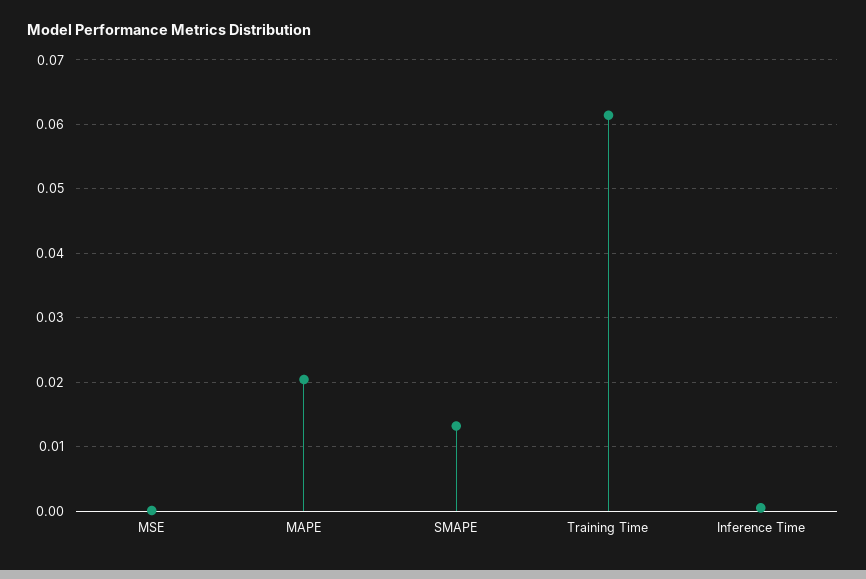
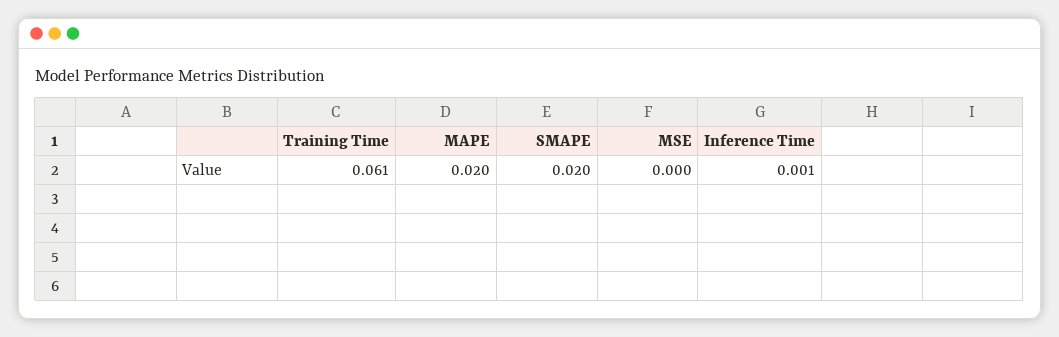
SMAPE: 0.013 -> 0.02

